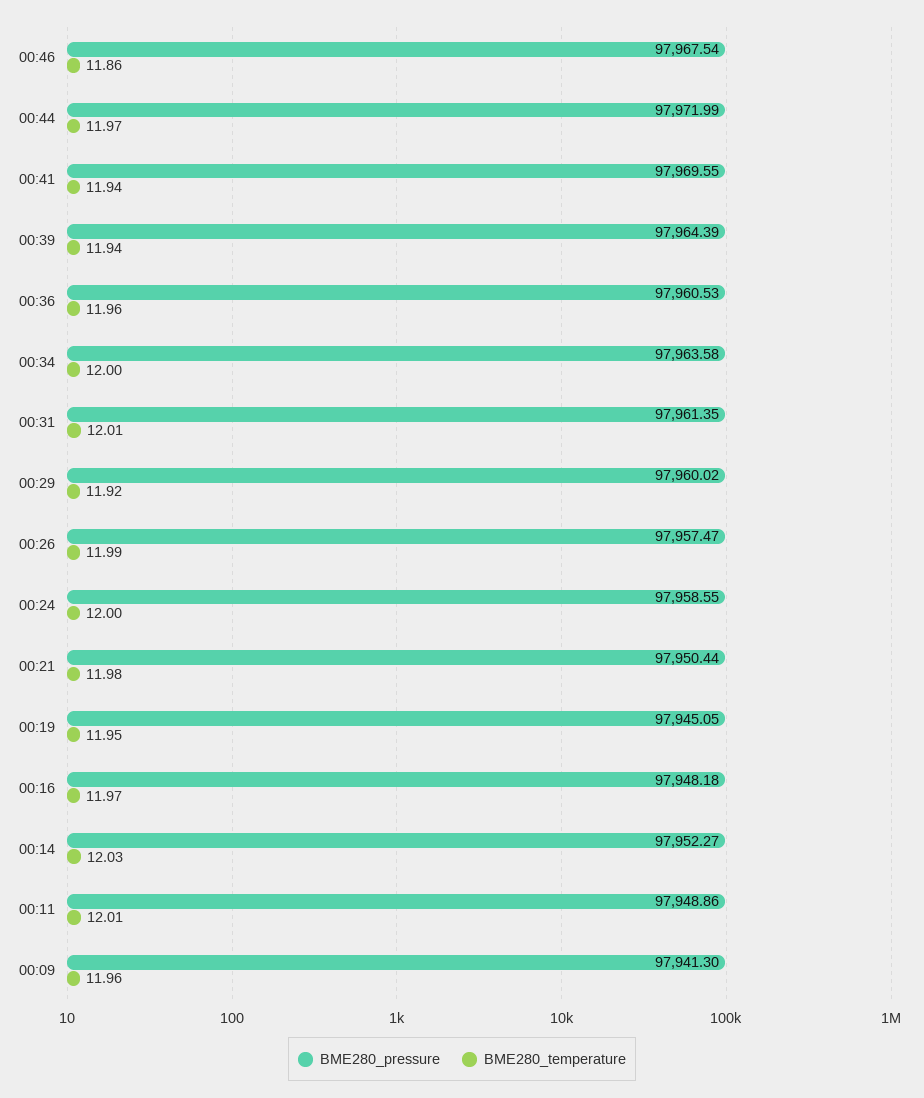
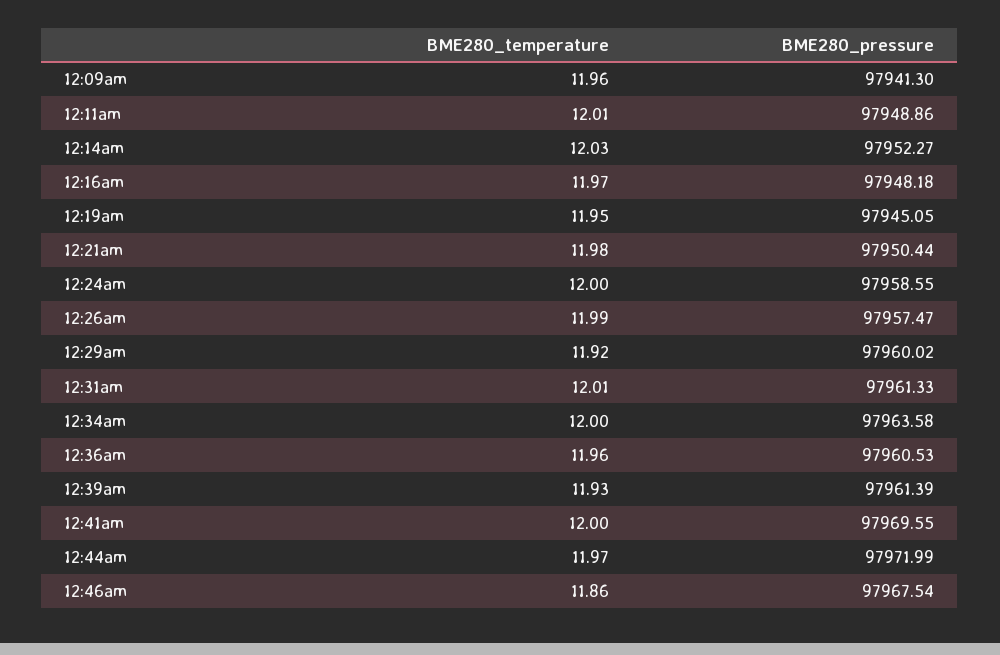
BME280_temperature, 00:41: 11.94 -> 12
BME280_pressure, 00:39: 97964.39 -> 97961.39
BME280_temperature, 00:39: 11.94 -> 11.93
BME280_pressure, 00:31: 97961.35 -> 97961.33

